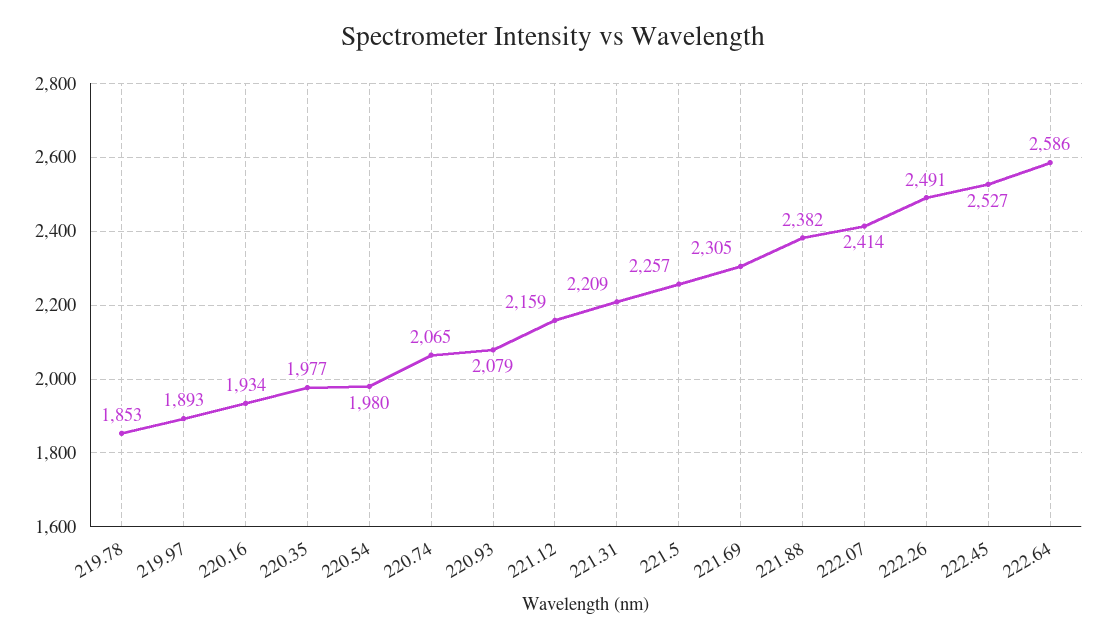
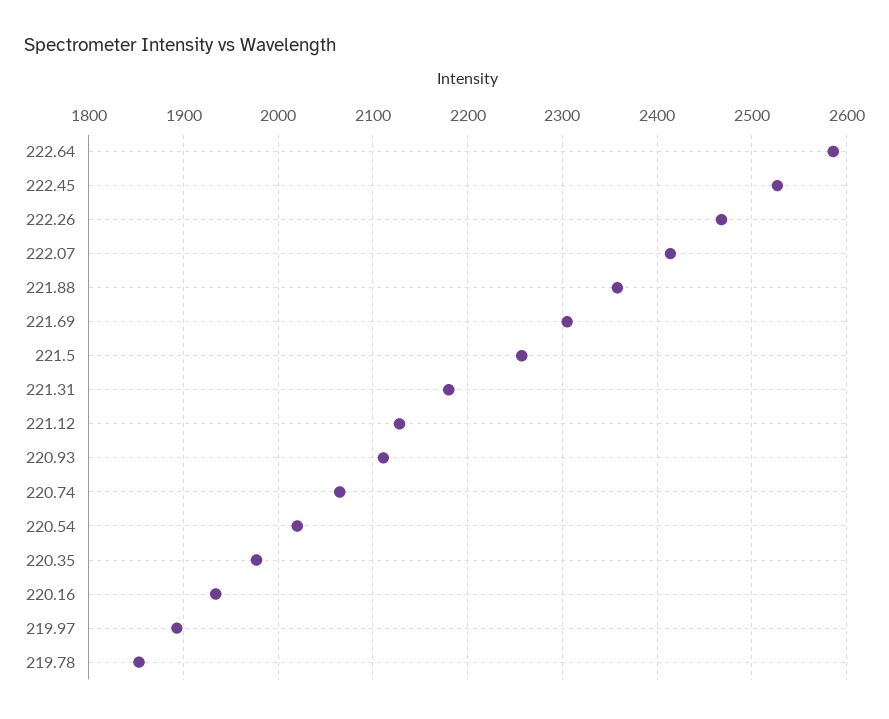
220.54: 1980 -> 2020
220.93: 2079 -> 2110
221.12: 2159 -> 2130
221.31: 2209 -> 2180
221.88: 2382 -> 2360
222.26: 2491 -> 2470

